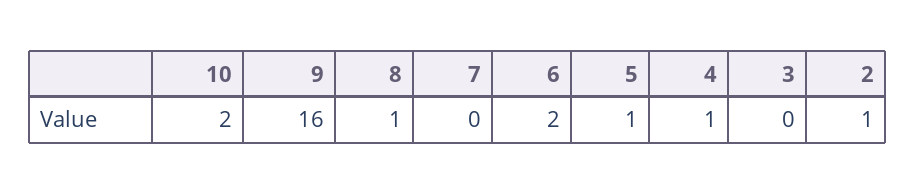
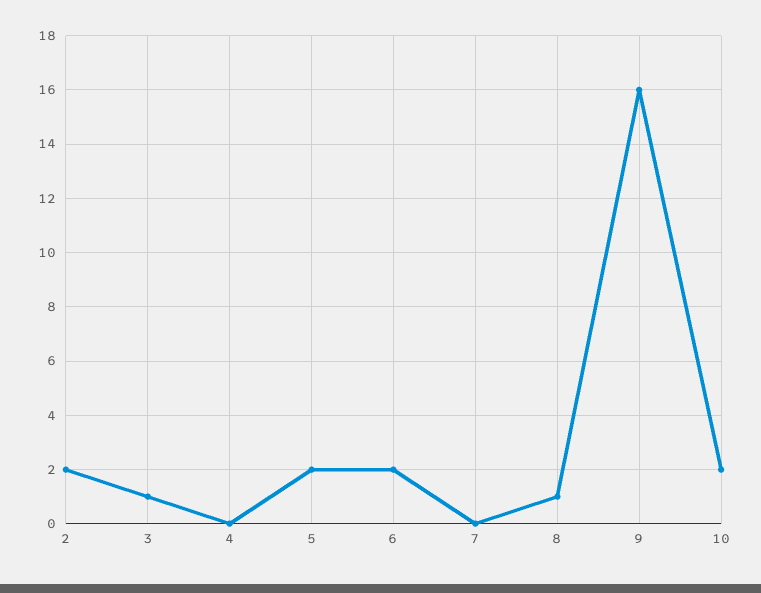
5: 1 -> 2
4: 1 -> 0
3: 0 -> 1
2: 1 -> 2

